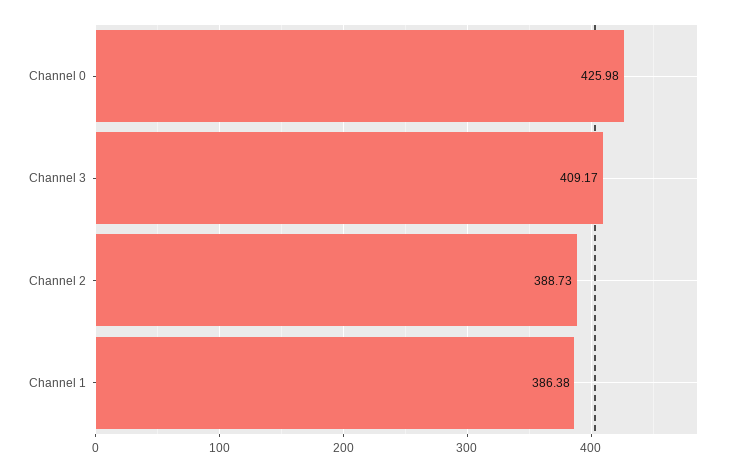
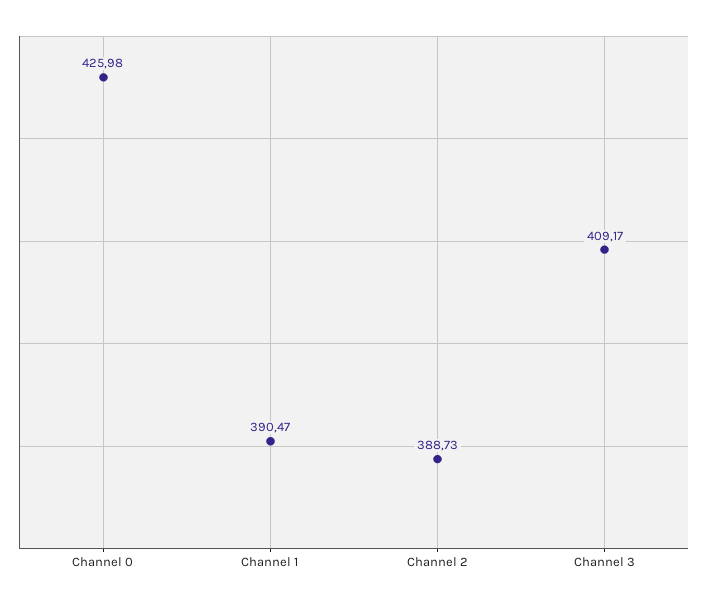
Channel 1: 386.38 -> 390.47

